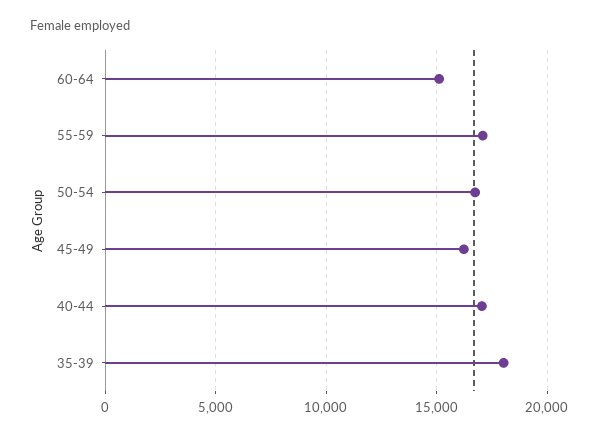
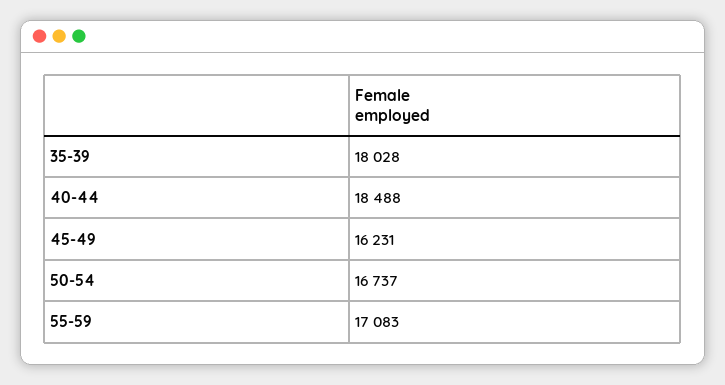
60-64: 15000 -> none
40-44: 17000 -> 18488

